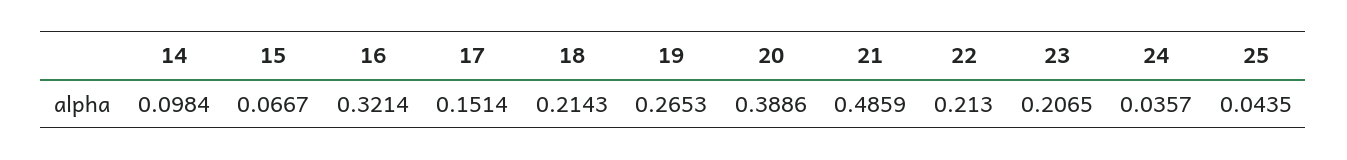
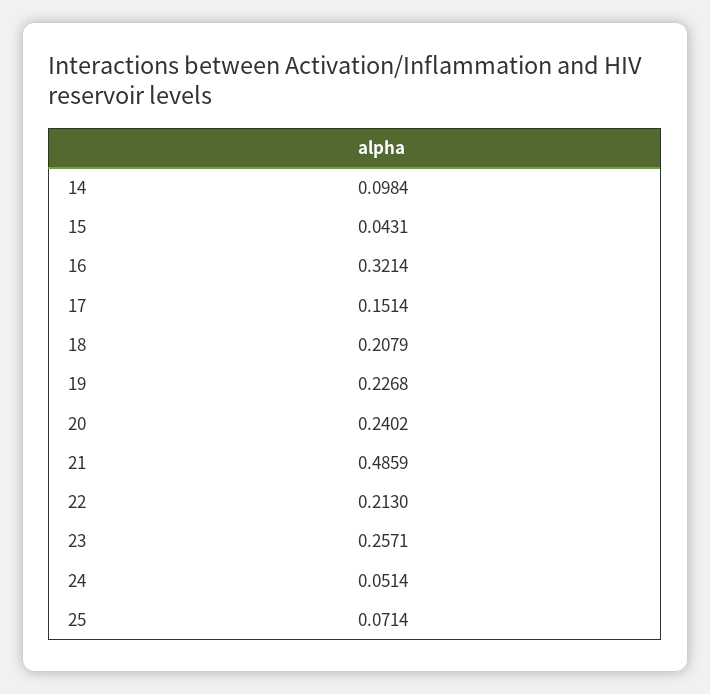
15: 0.0667 -> 0.0431
18: 0.2143 -> 0.2079
19: 0.2653 -> 0.2268
20: 0.3886 -> 0.2402
23: 0.2065 -> 0.2571
24: 0.0357 -> 0.0514
25: 0.0435 -> 0.0714

